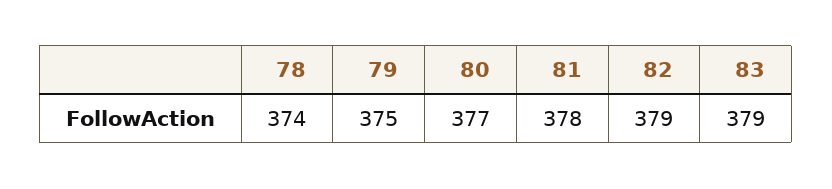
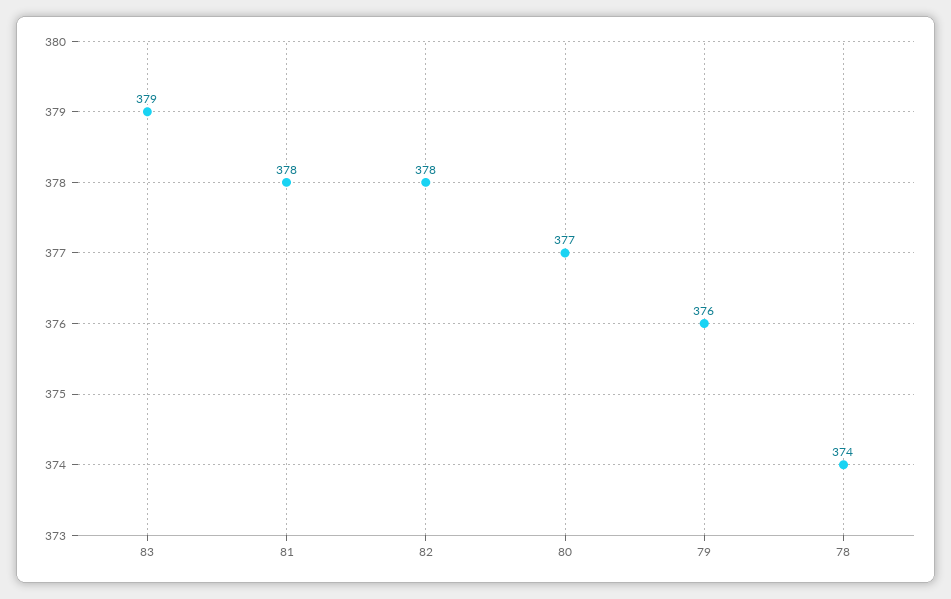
79: 375 -> 376
82: 379 -> 378

